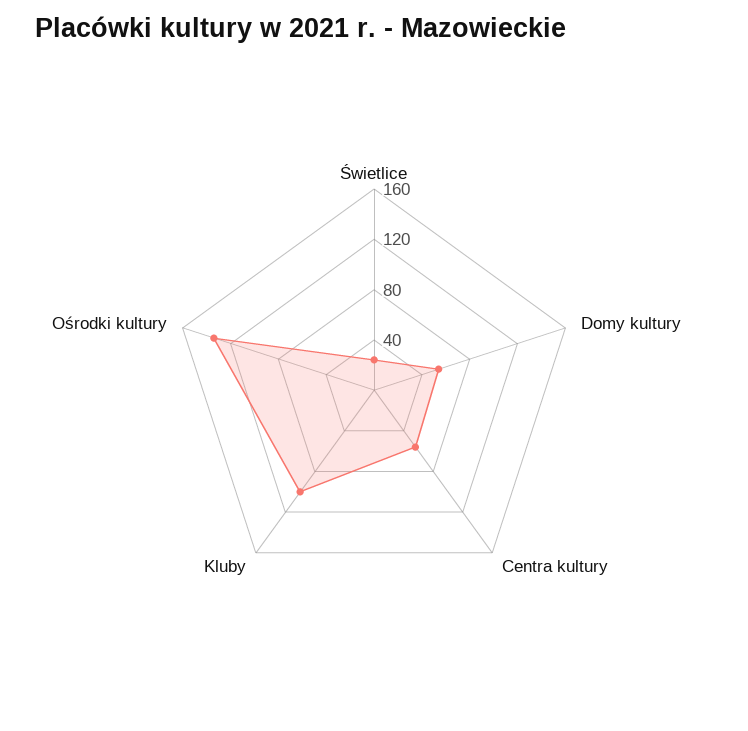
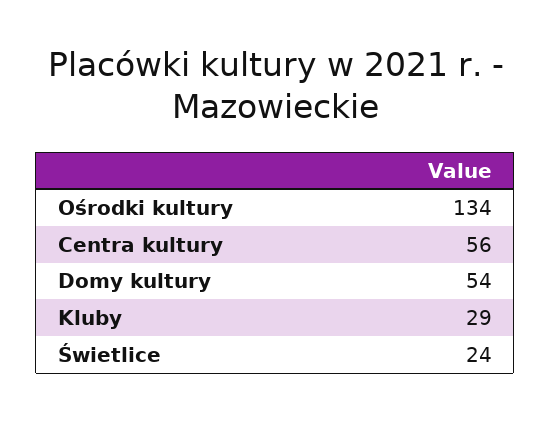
Kluby: 100 -> 29

